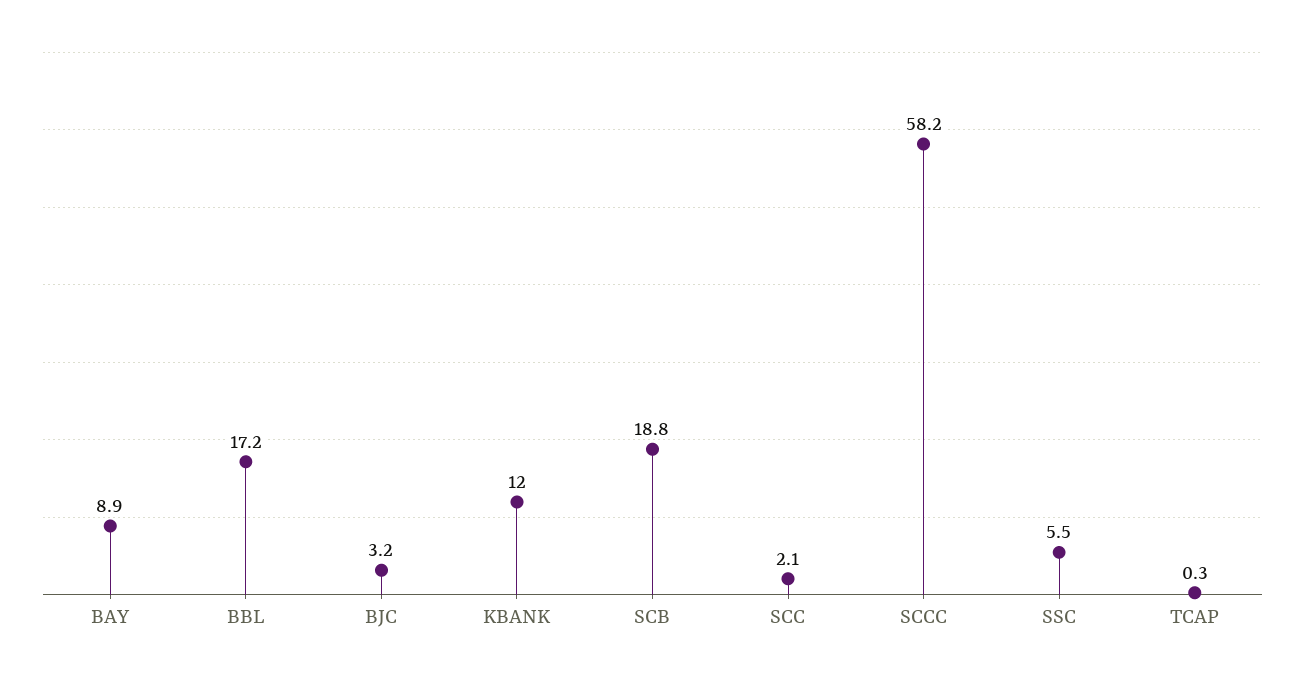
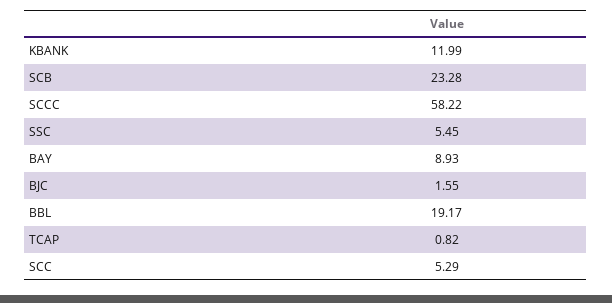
BBL: 17.2 -> 19.17
BJC: 3.2 -> 1.55
SCB: 18.8 -> 23.28
SCC: 2.1 -> 5.29
TCAP: 0.3 -> 0.82

